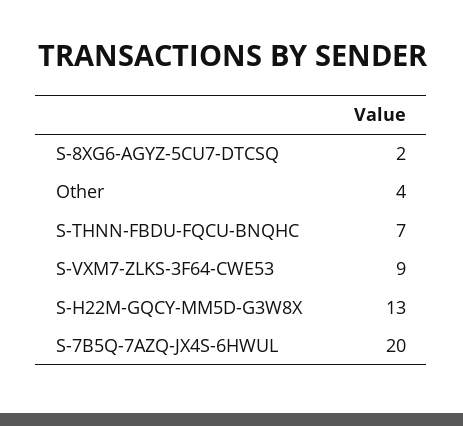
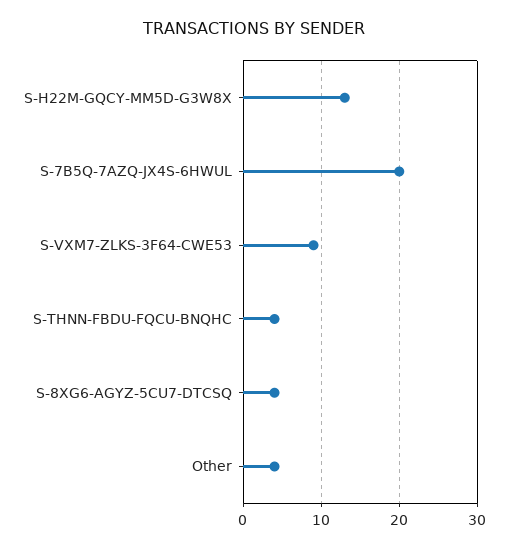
S-8XG6-AGYZ-5CU7-DTCSQ: 2 -> 4
S-THNN-FBDU-FQCU-BNQHC: 7 -> 4

